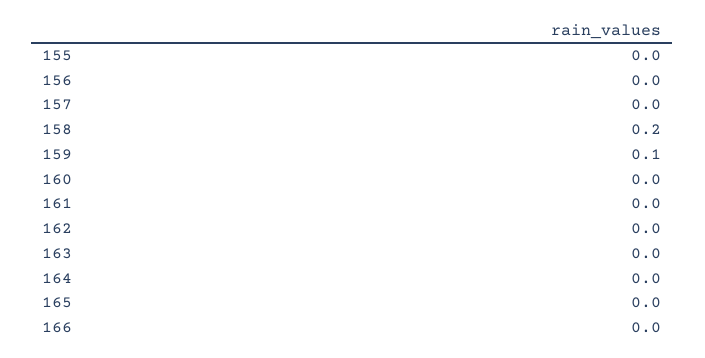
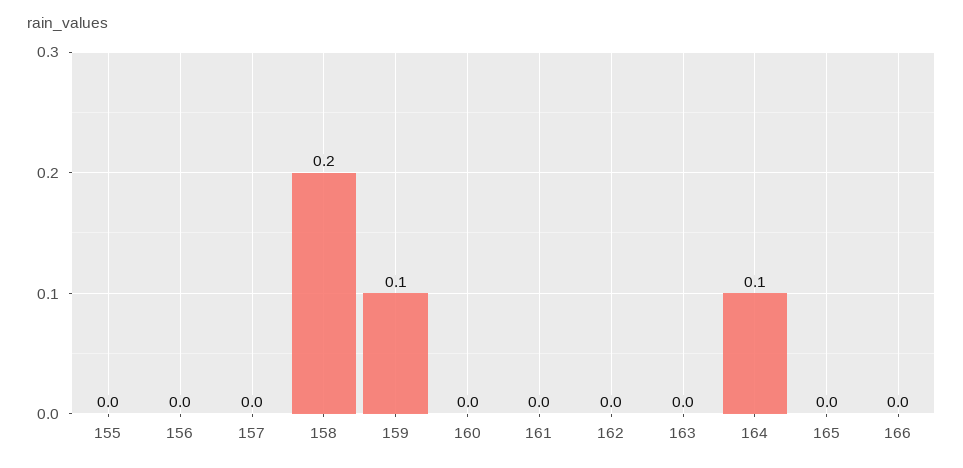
164: 0 -> 0.1

